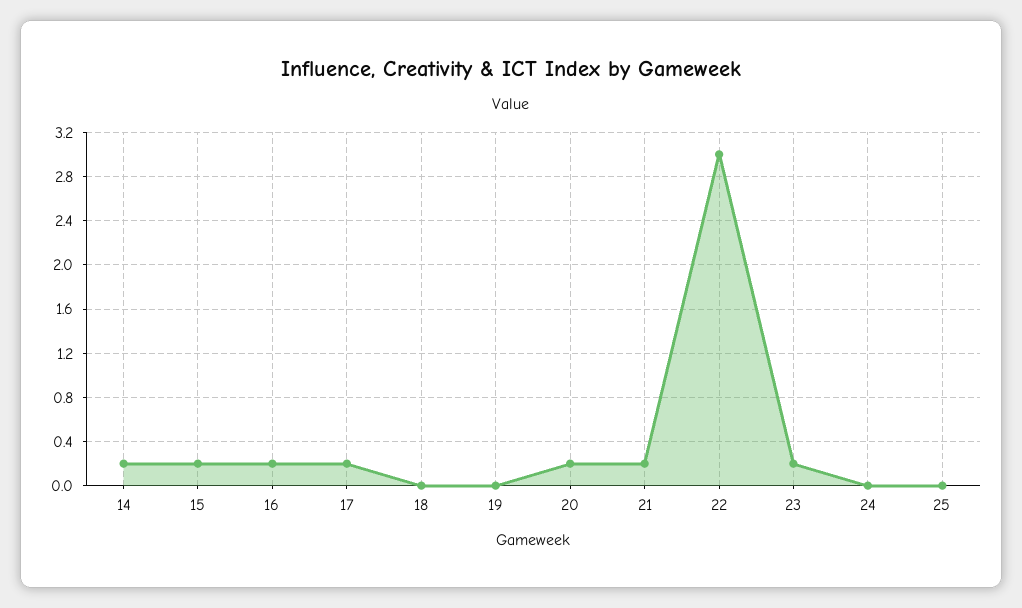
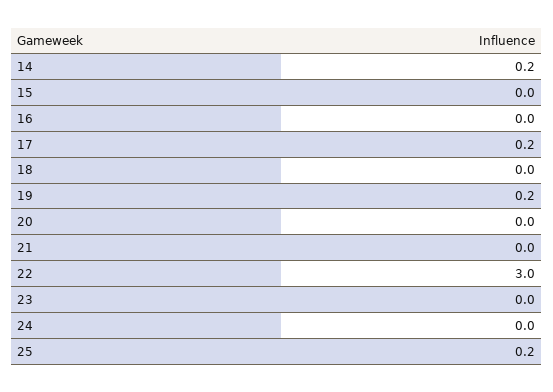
15: 0.2 -> 0
16: 0.2 -> 0
19: 0 -> 0.2
20: 0.2 -> 0
21: 0.2 -> 0
23: 0.2 -> 0
25: 0 -> 0.2

